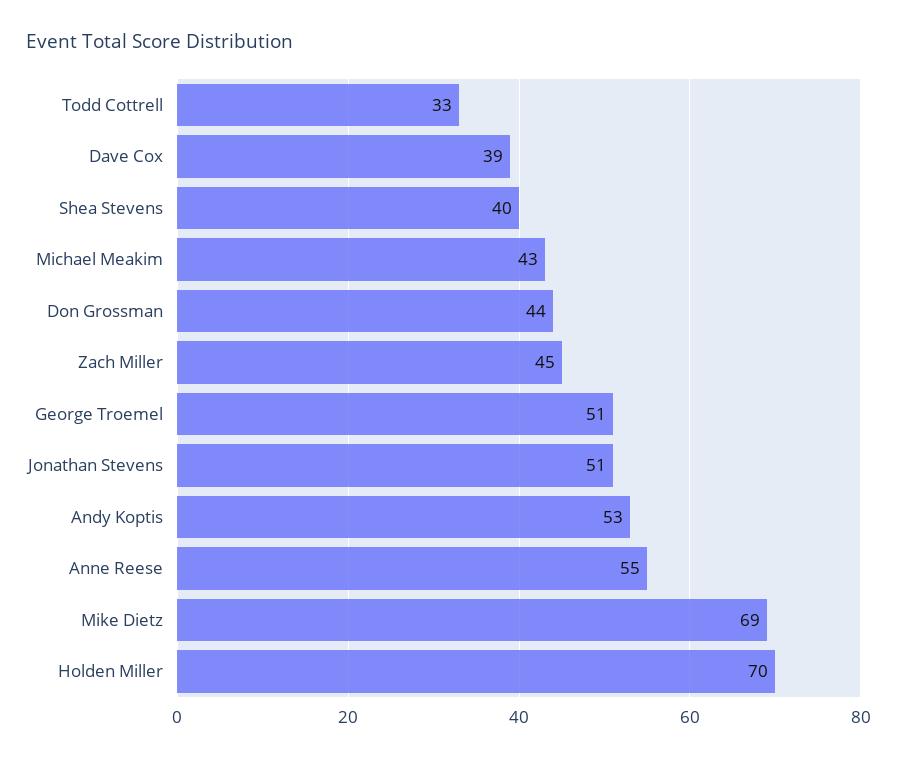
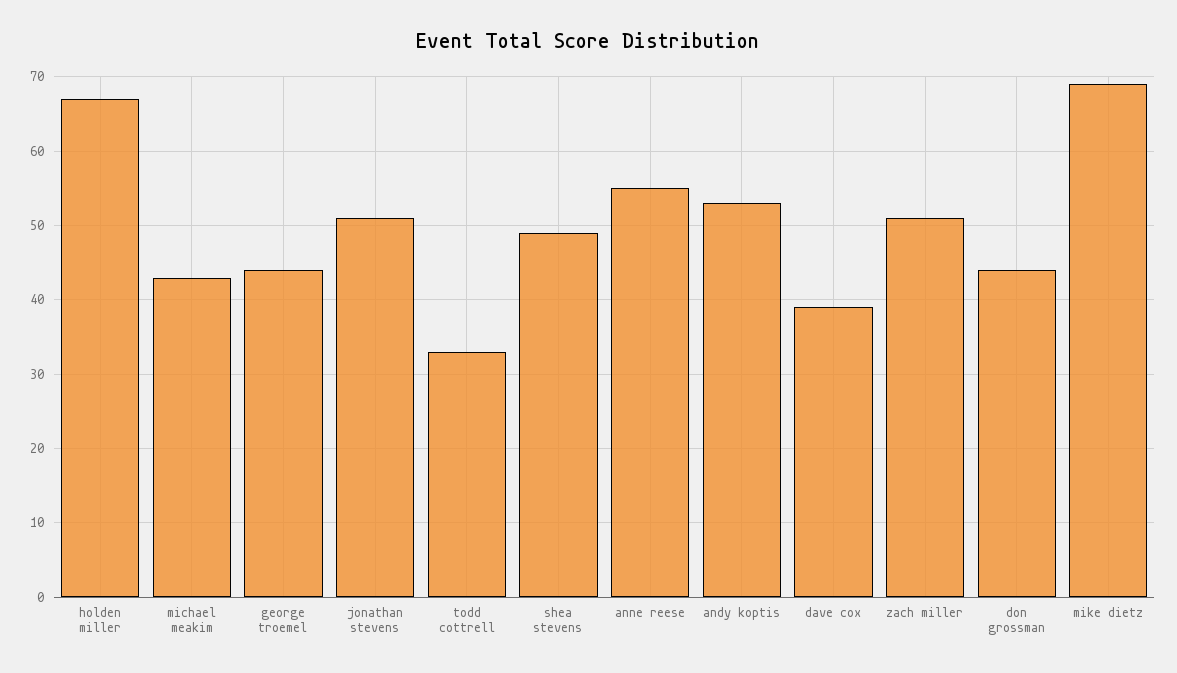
Shea Stevens: 40 -> 49
Zach Miller: 45 -> 51
George Troemel: 51 -> 44
Holden Miller: 70 -> 67

